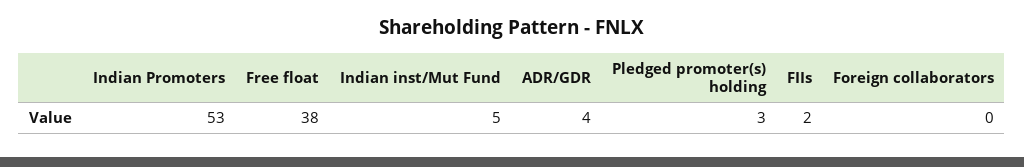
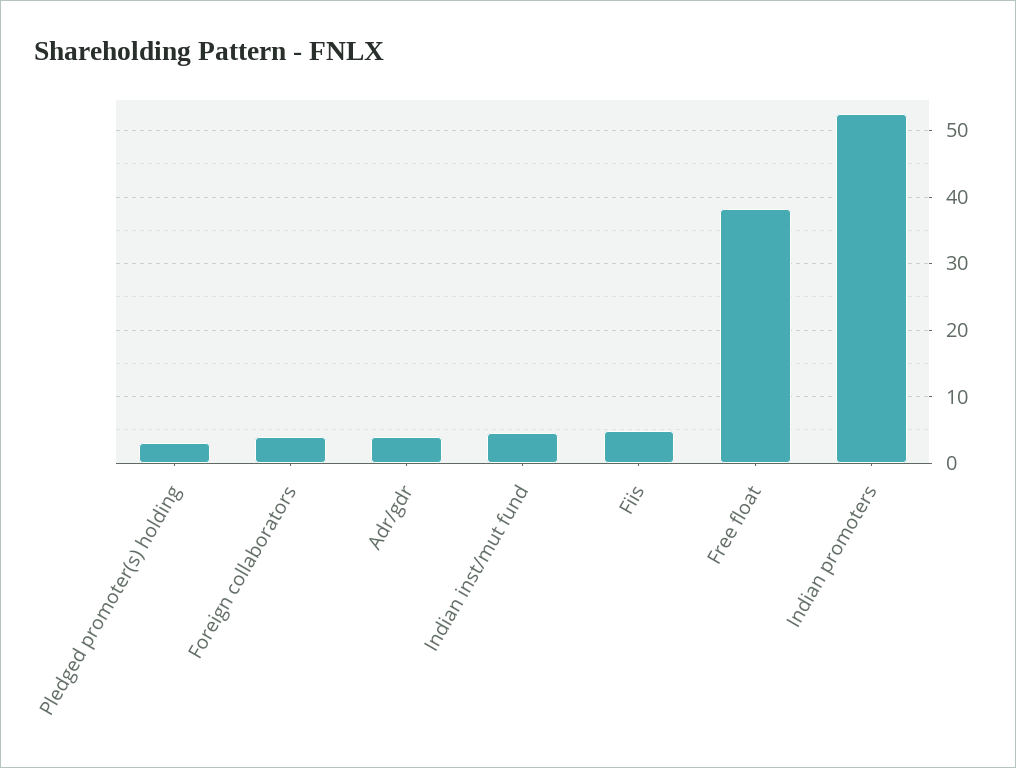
FIIs: 2 -> 5
Foreign collaborators: 0 -> 4

